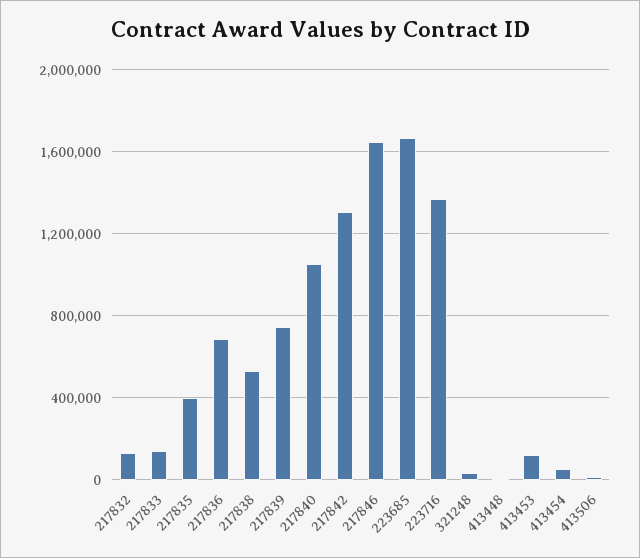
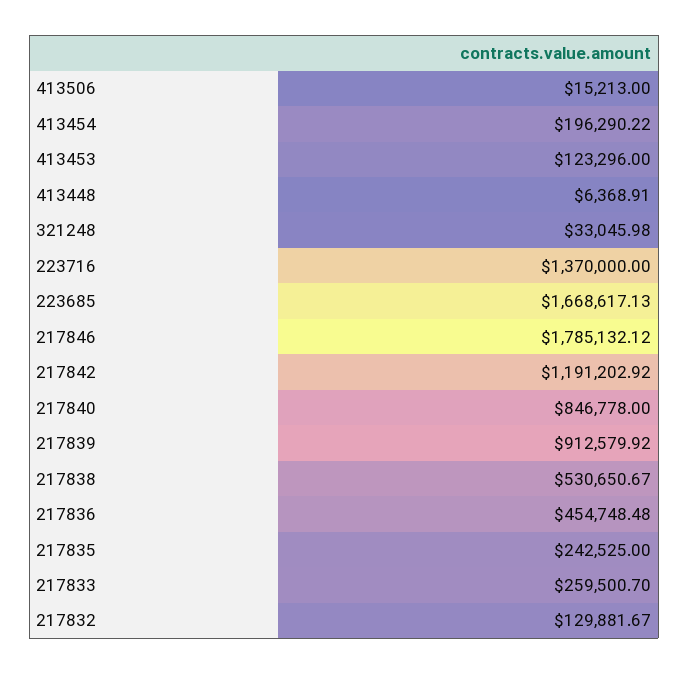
217833: 150000 -> 259500.7
217835: 400000 -> 242525
217836: 700000 -> 454748.48
217839: 750000 -> 912579.92
217840: 1050000 -> 846778
217842: 1300000 -> 1191202.92
217846: 1650000 -> 1785132.12
413454: 50000 -> 196290.22

